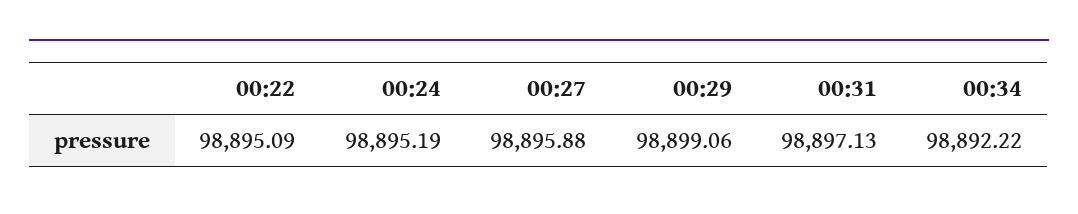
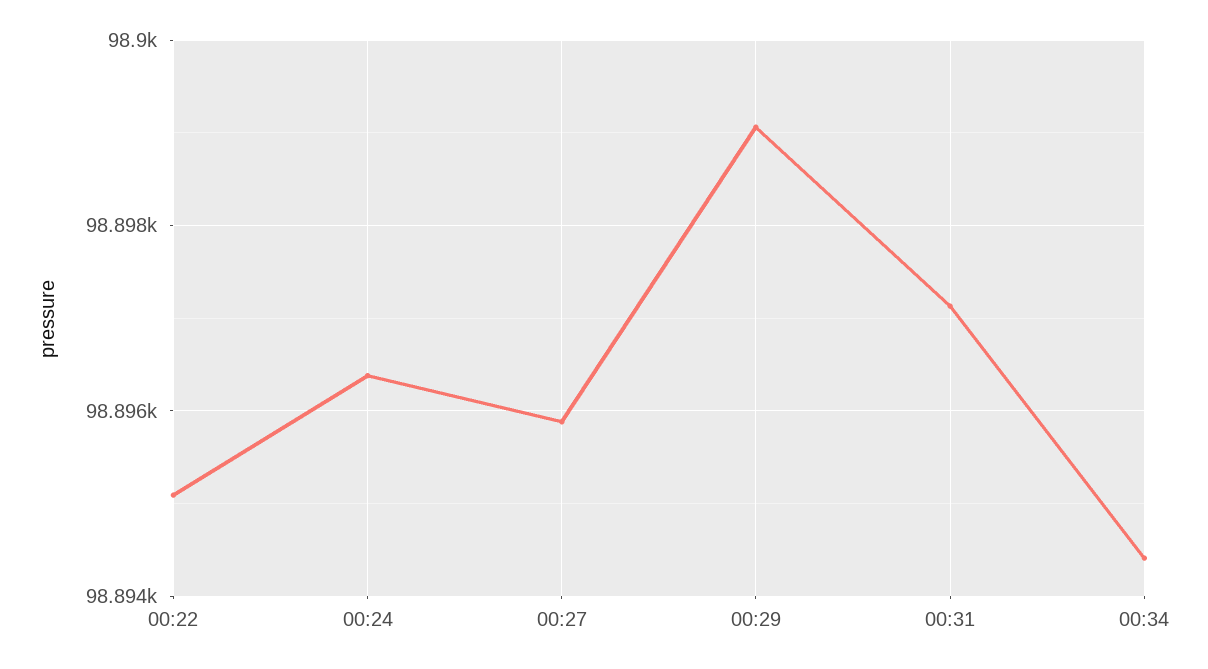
00:24: 98895.19 -> 98896.4
00:34: 98892.22 -> 98894.4

